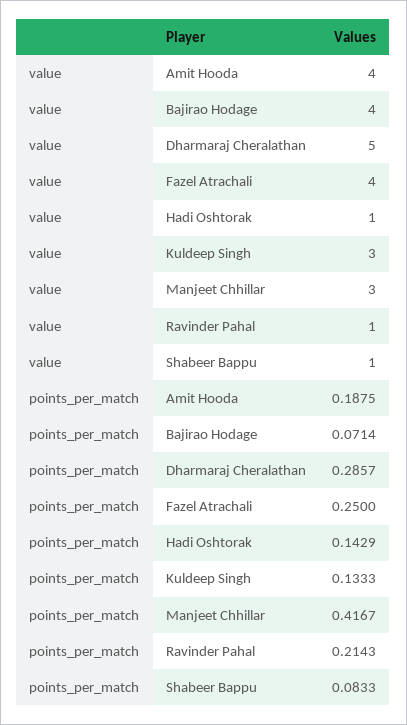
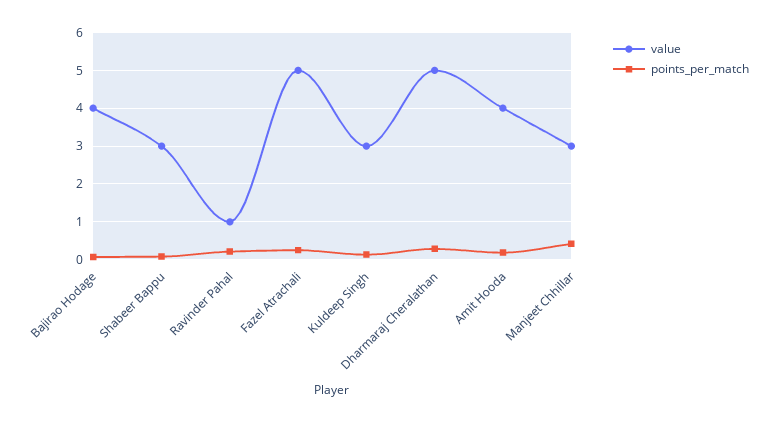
value, Fazel Atrachali: 4 -> 5
value, Hadi Oshtorak: 1 -> none
value, Shabeer Bappu: 1 -> 3
points_per_match, Hadi Oshtorak: 0.1429 -> none

